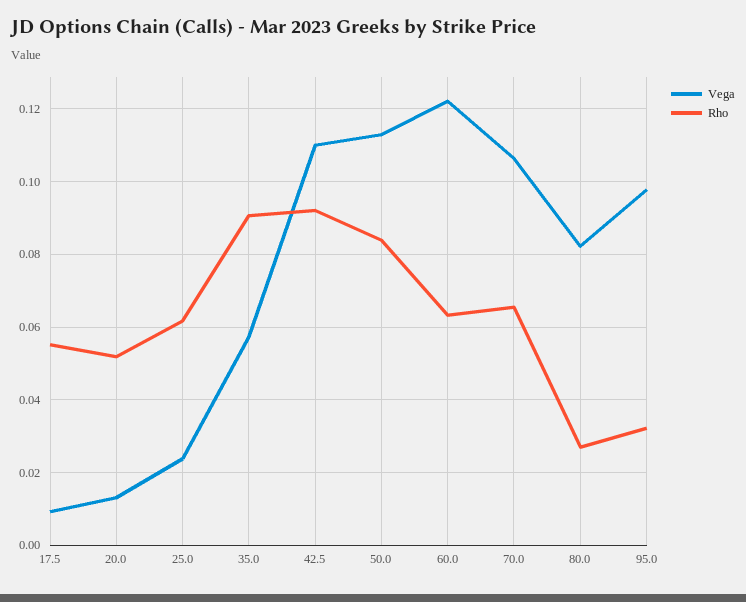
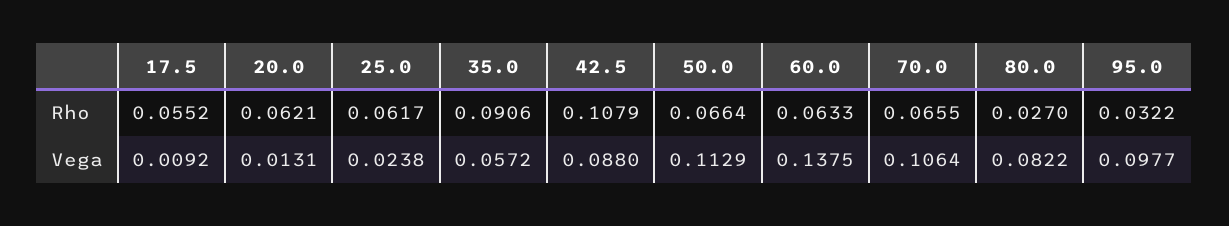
Rho, 20.0: 0.052 -> 0.0621
Vega, 42.5: 0.11 -> 0.088
Rho, 42.5: 0.092 -> 0.1079
Rho, 50.0: 0.084 -> 0.0664
Vega, 60.0: 0.122 -> 0.1375

